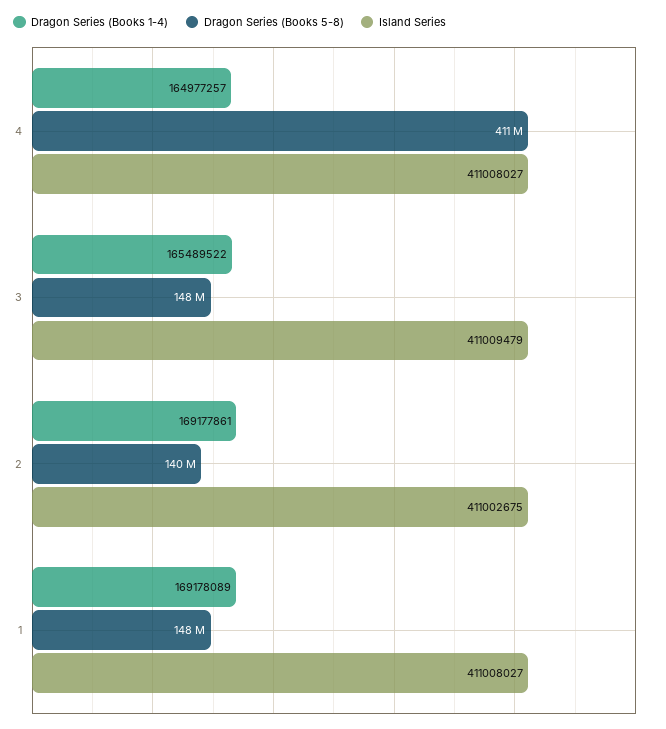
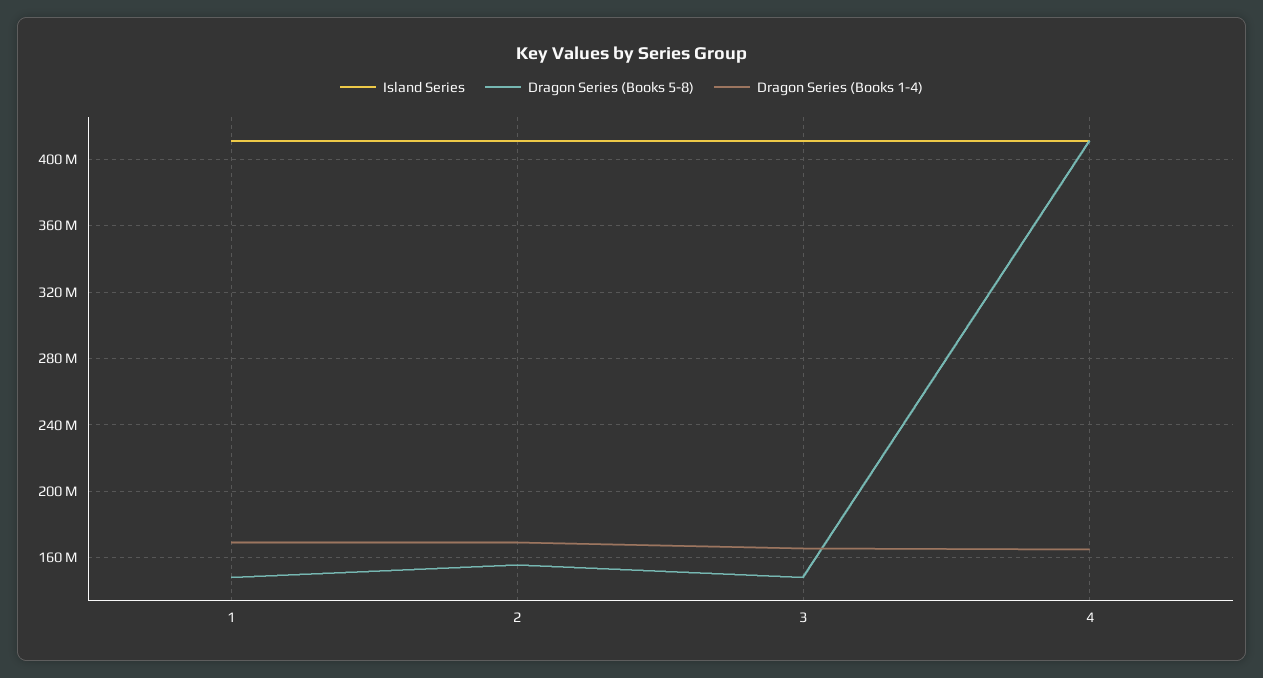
Dragon Series (Books 5-8), 2: 140000000 -> 155000000

